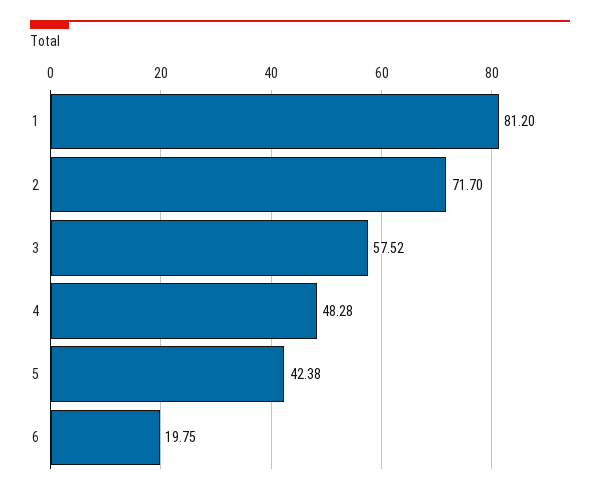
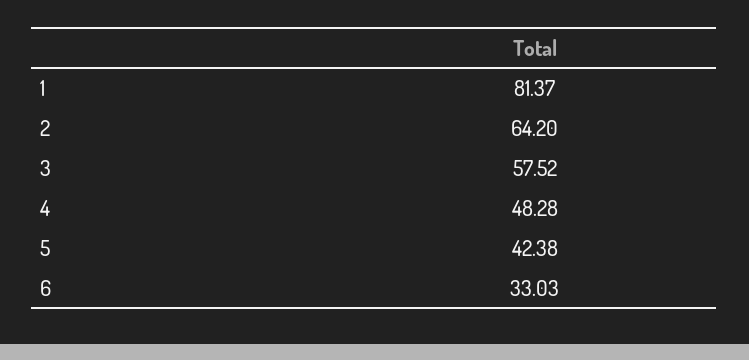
1: 81.2 -> 81.37
2: 71.7 -> 64.2
6: 19.75 -> 33.03

